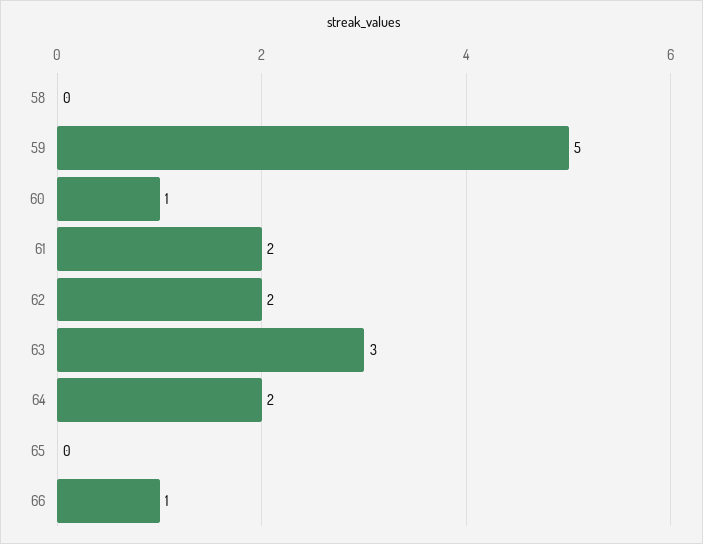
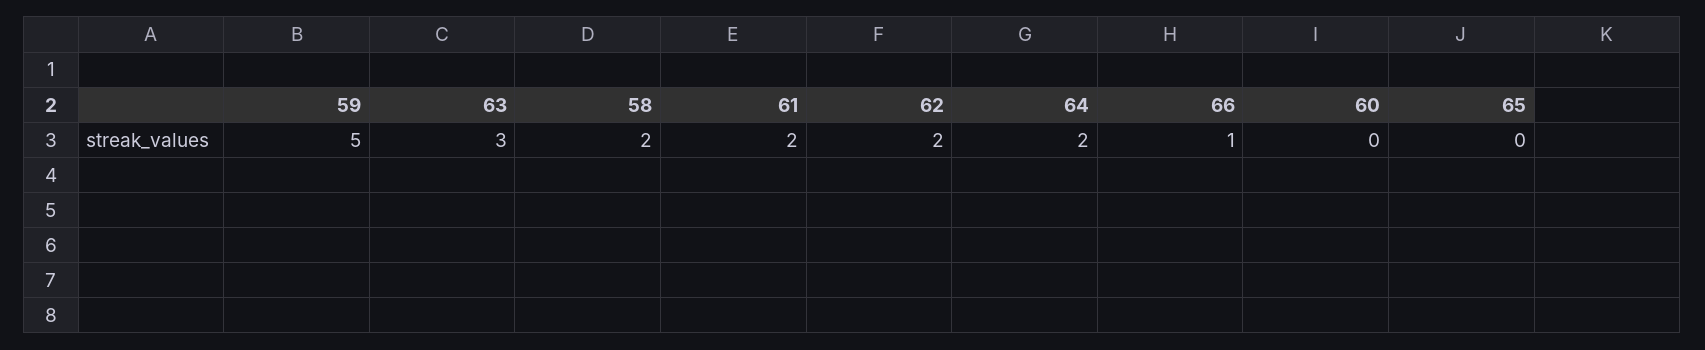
58: 0 -> 2
60: 1 -> 0

